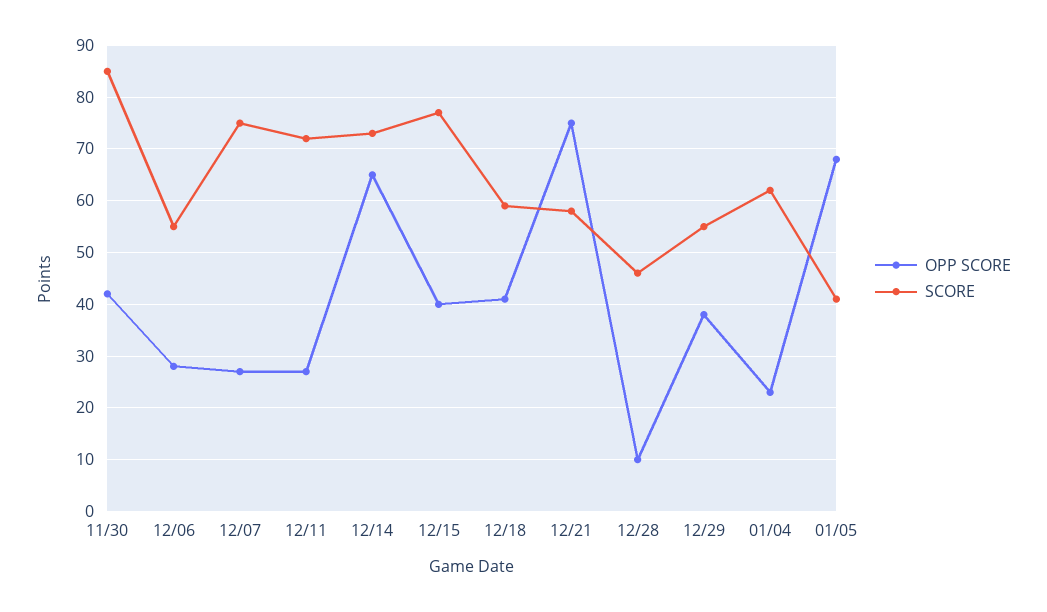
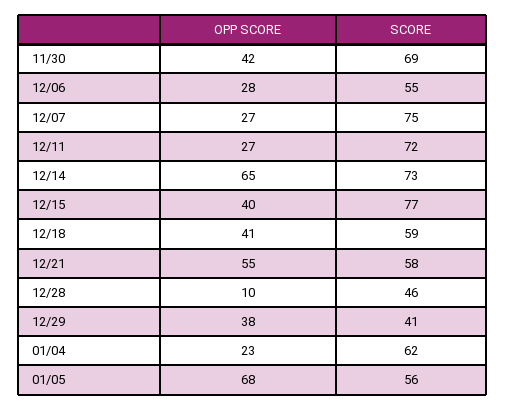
SCORE, 11/30: 85 -> 69
OPP SCORE, 12/21: 75 -> 55
SCORE, 12/29: 55 -> 41
SCORE, 01/05: 40 -> 56

